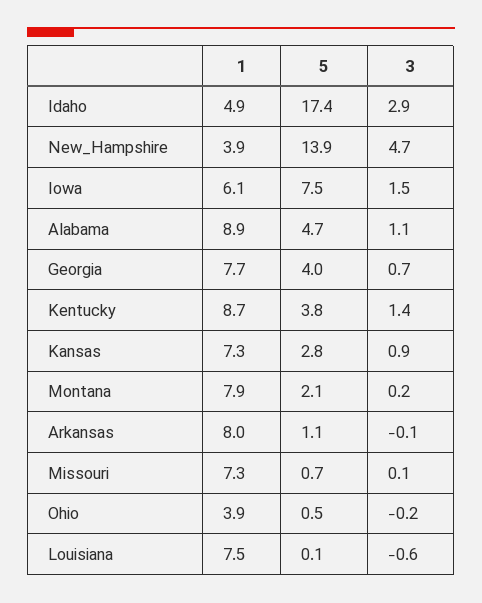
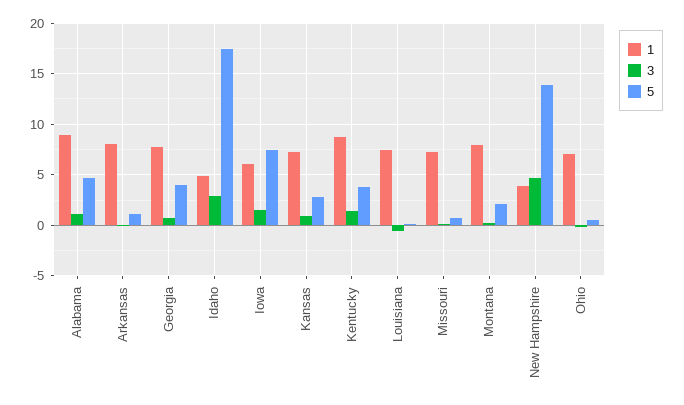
1, Ohio: 3.9 -> 7

